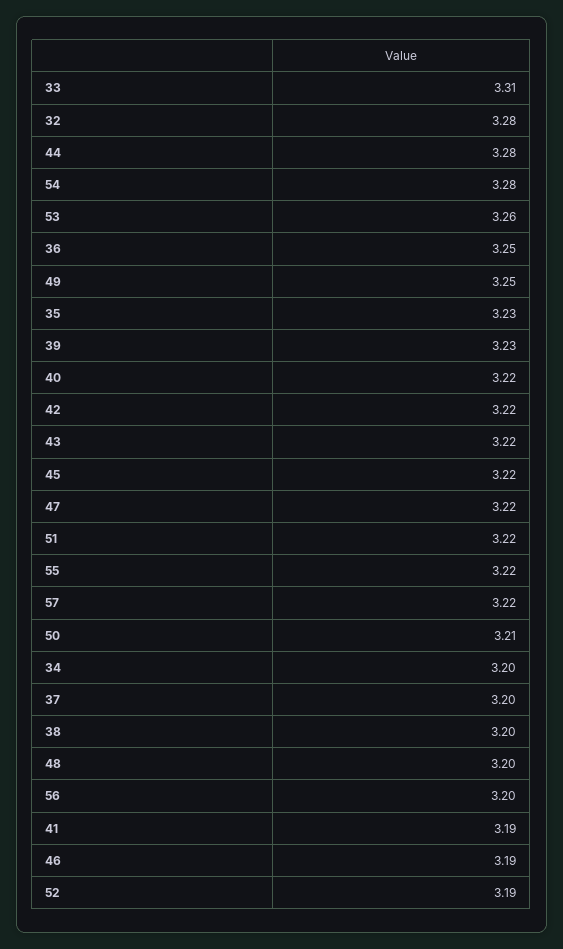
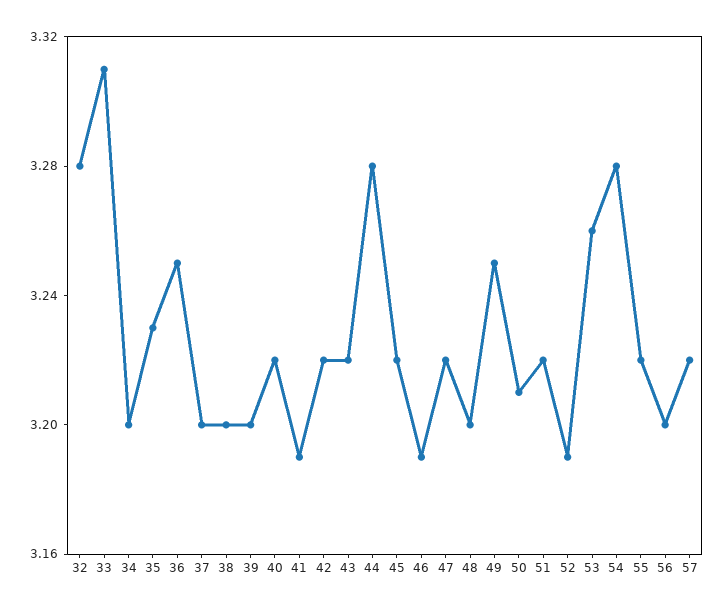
39: 3.23 -> 3.2

